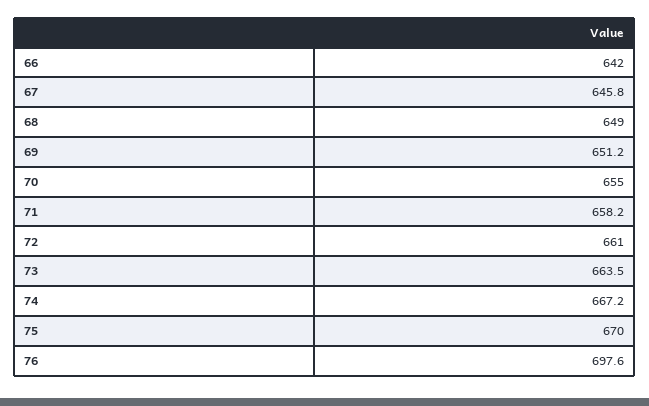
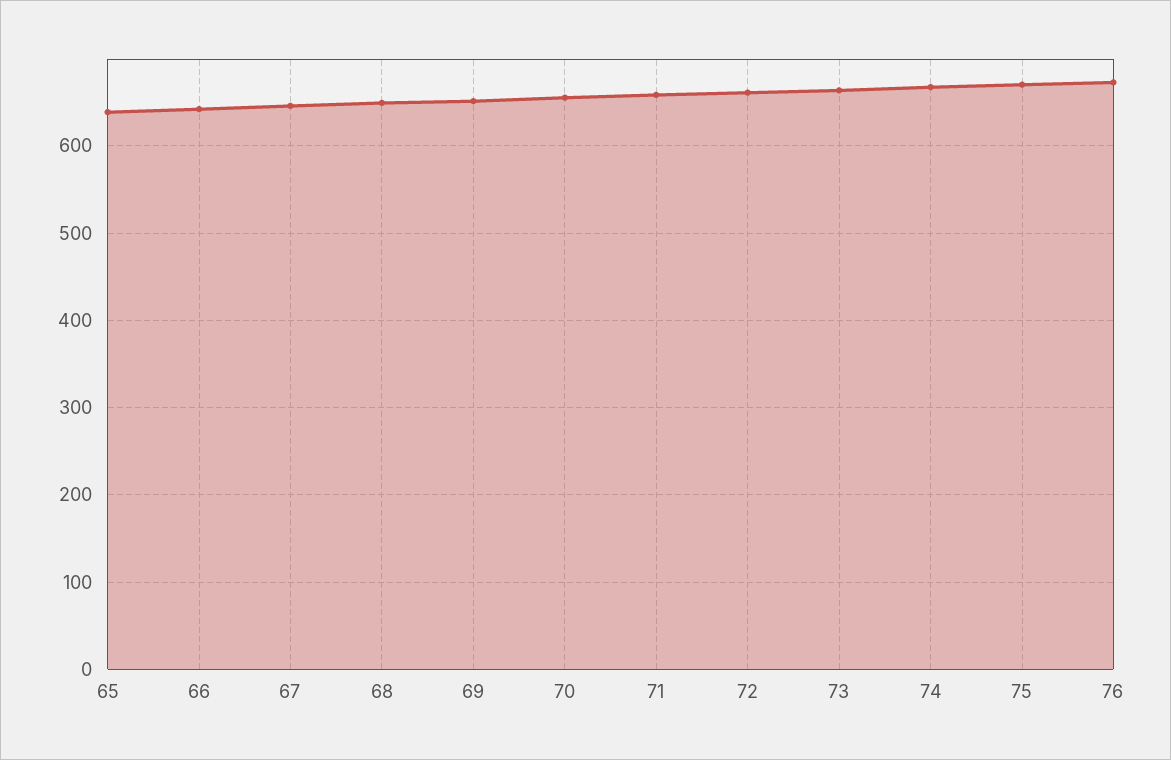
76: 697.6 -> 670
65: none -> 640

